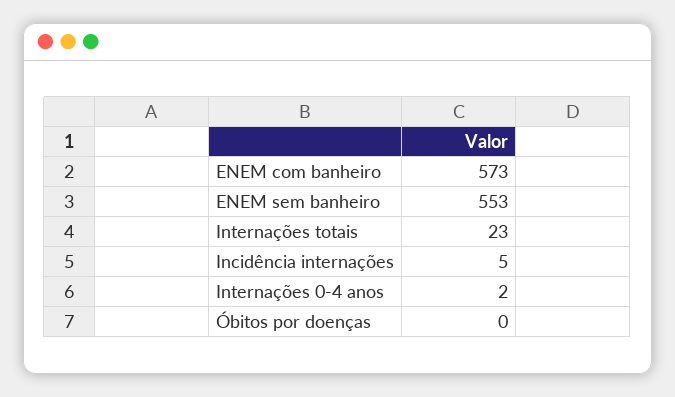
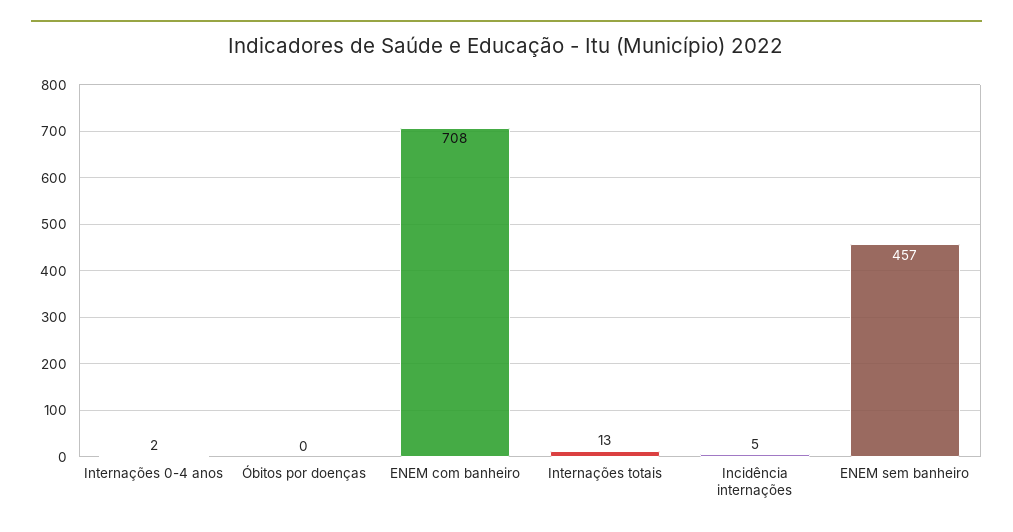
ENEM com banheiro: 573 -> 708
ENEM sem banheiro: 553 -> 457
Internações totais: 23 -> 13

